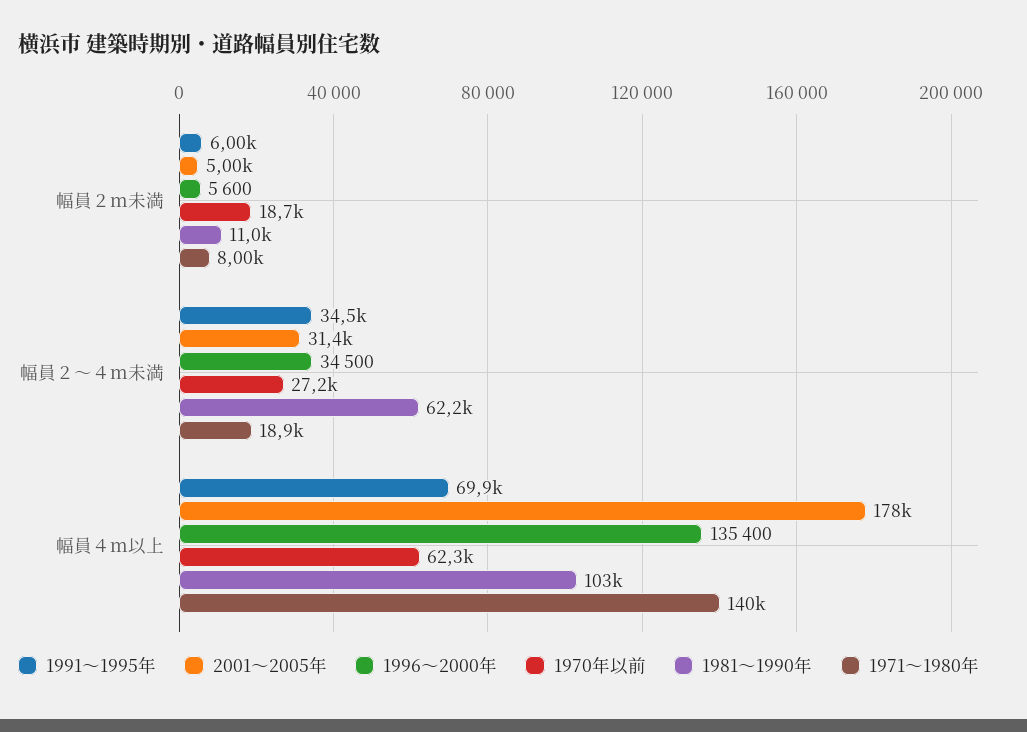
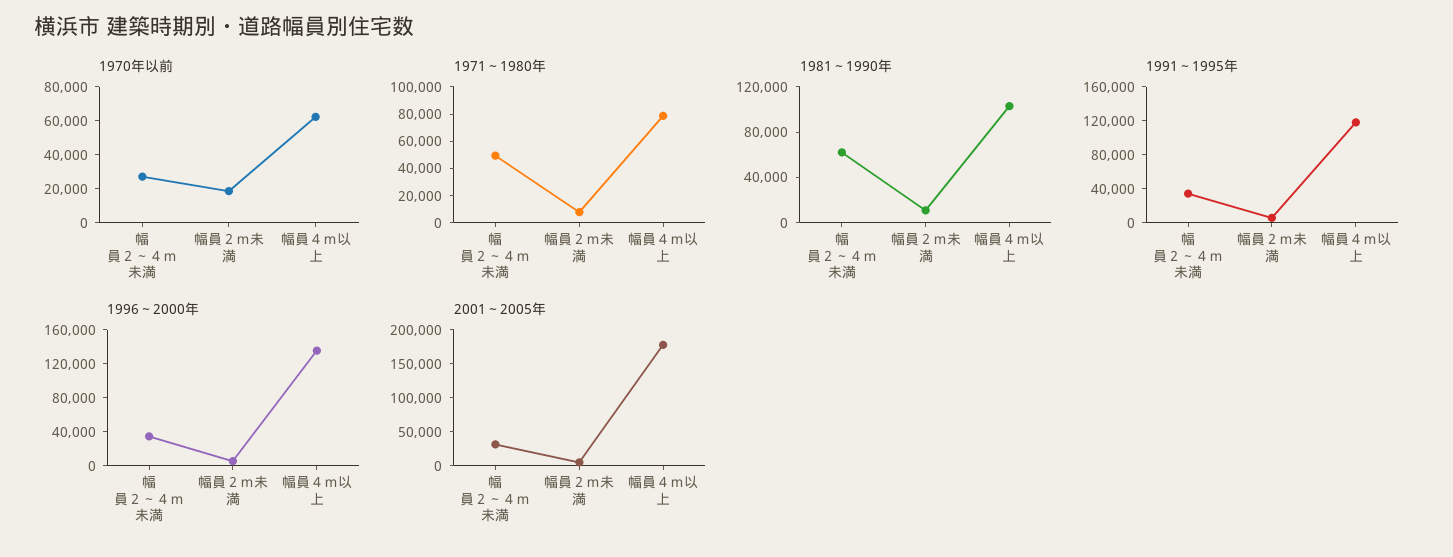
1971～1980年, 幅員２～４ｍ未満: 18900 -> 50000
1991～1995年, 幅員４ｍ以上: 69900 -> 120000
1971～1980年, 幅員４ｍ以上: 140000 -> 80000

